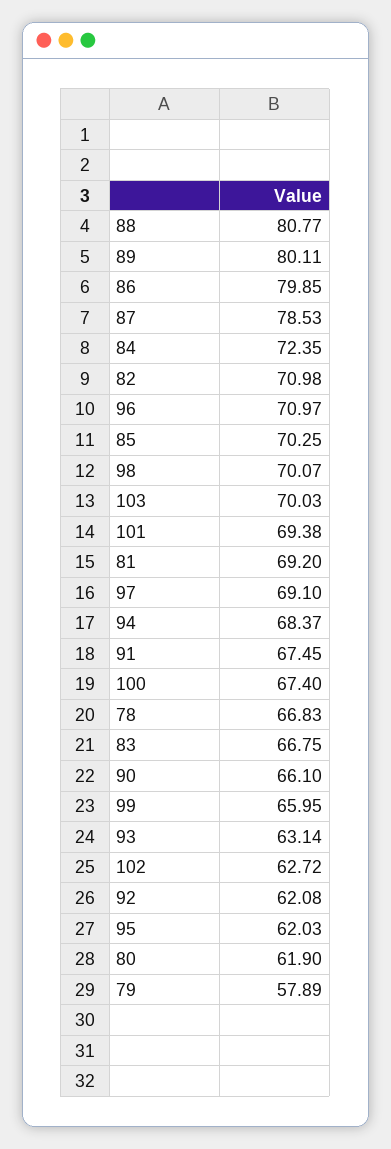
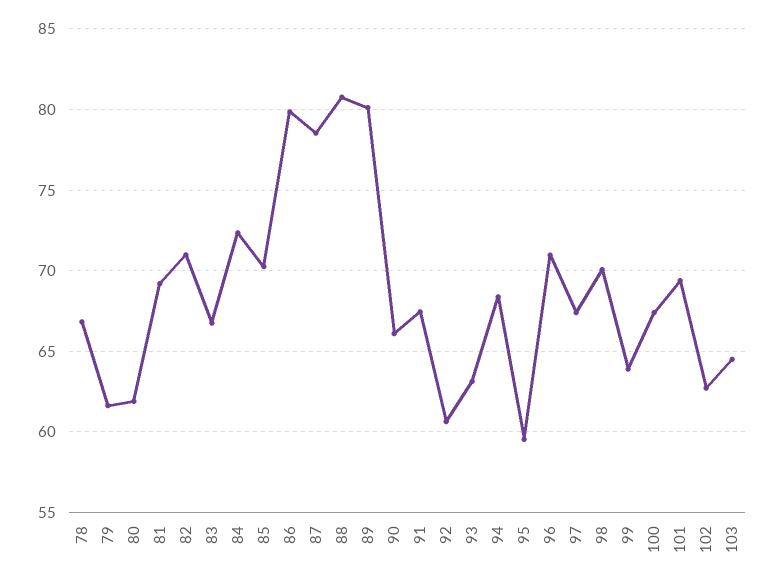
103: 70.03 -> 64.5
97: 69.1 -> 67.5
99: 65.95 -> 64
92: 62.08 -> 60.5
95: 62.03 -> 59.5
79: 57.89 -> 61.5

